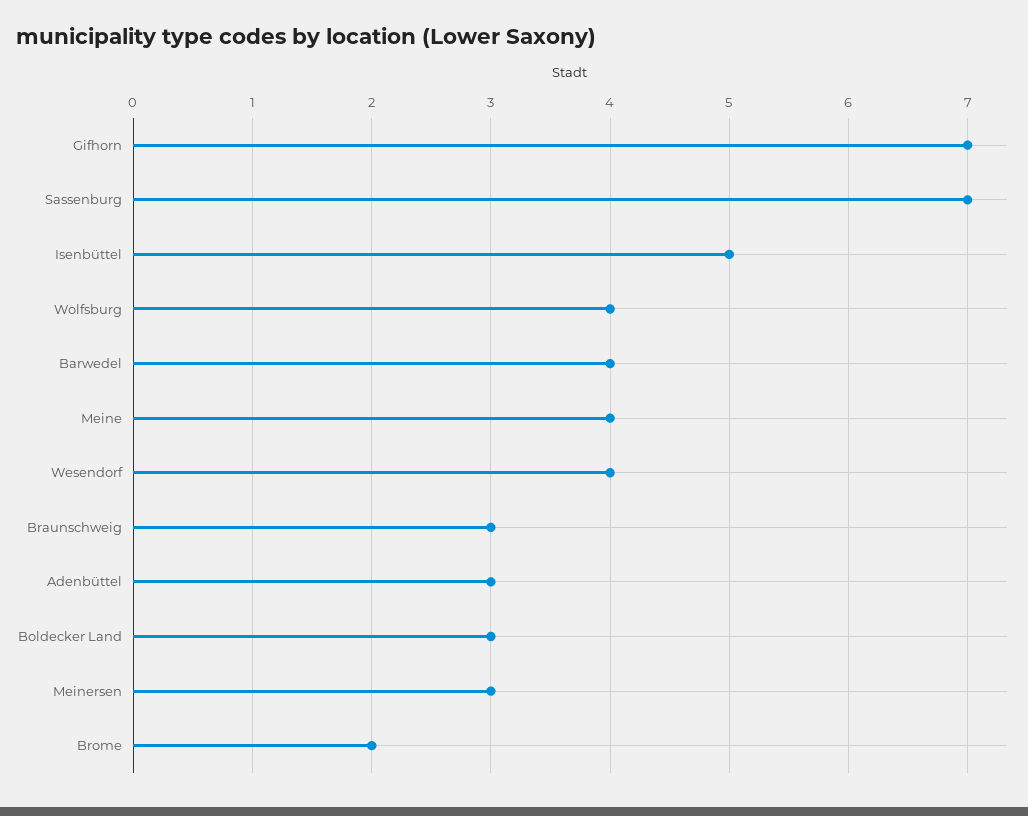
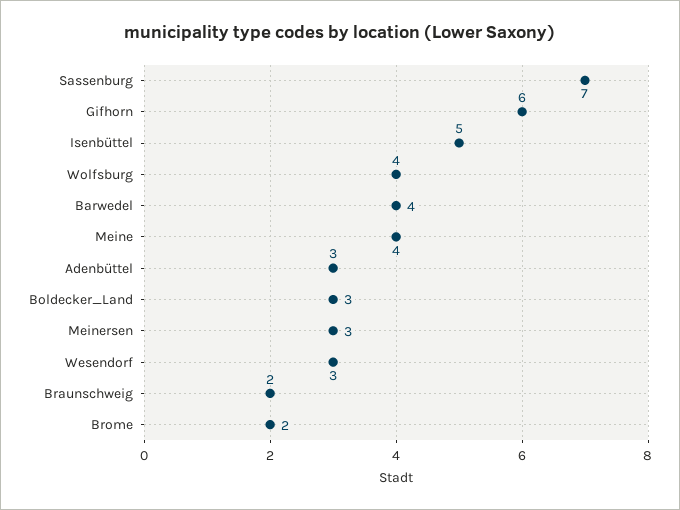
Gifhorn: 7 -> 6
Wesendorf: 4 -> 3
Braunschweig: 3 -> 2

